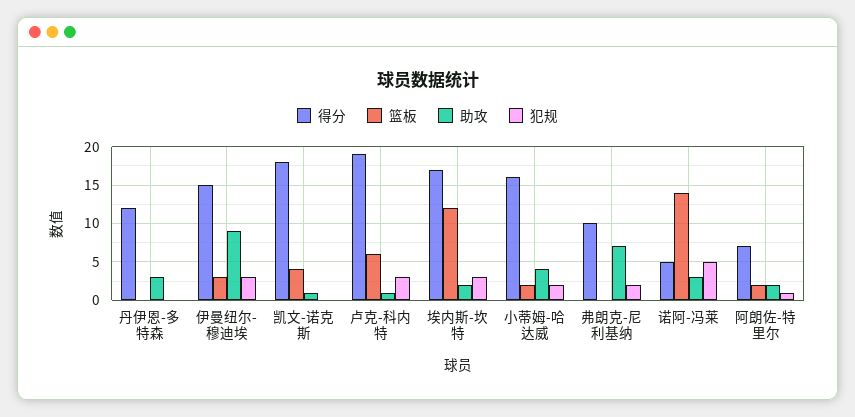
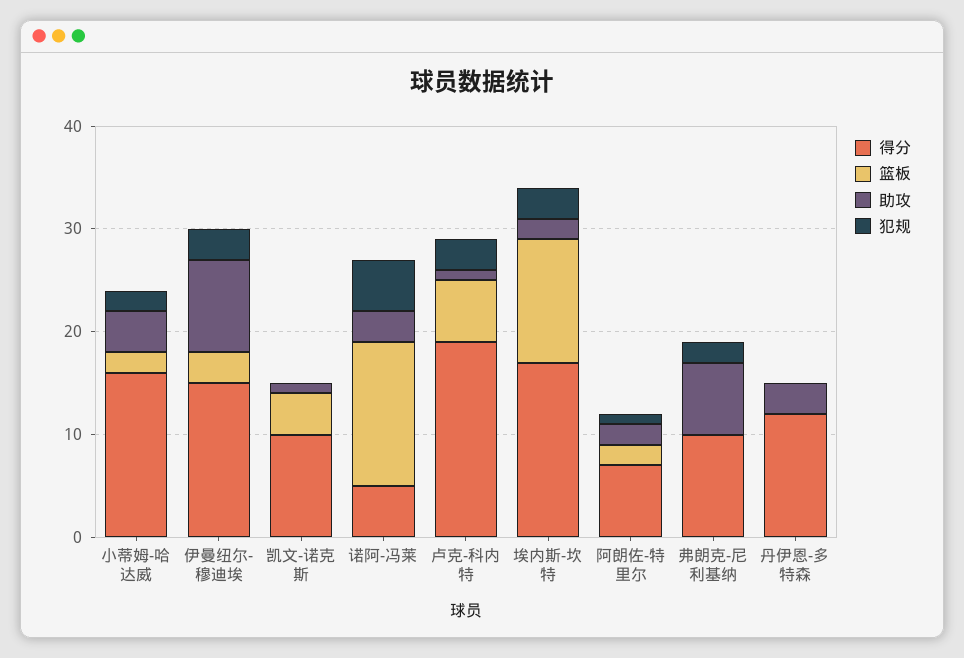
得分, 凯文-诺克斯: 18 -> 10

